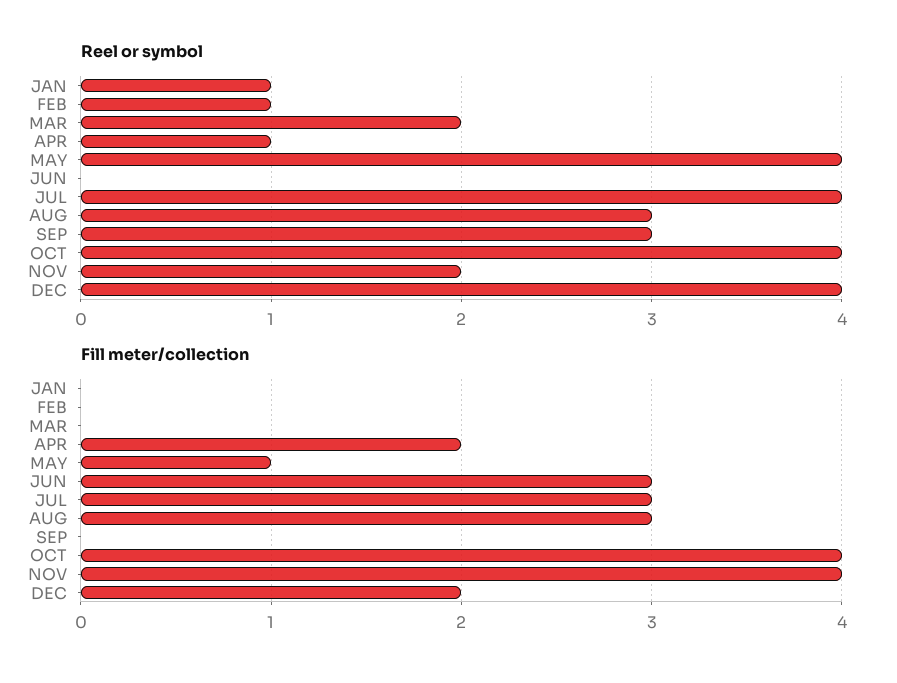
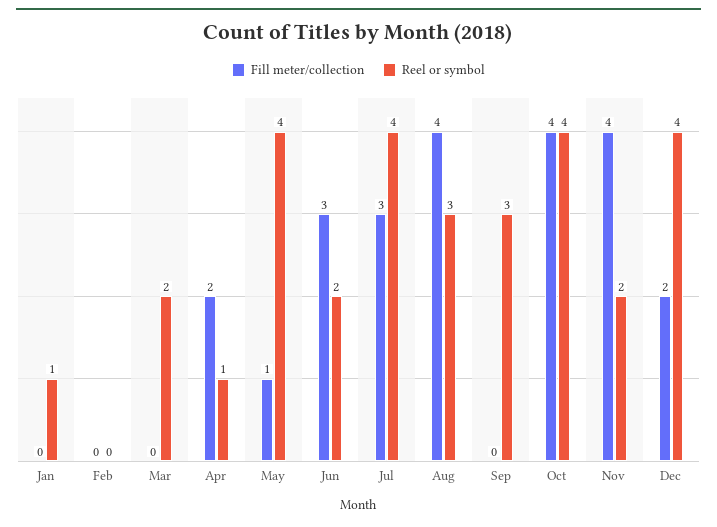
Reel or symbol, FEB: 1 -> 0
Reel or symbol, JUN: 0 -> 2
Fill meter/collection, AUG: 3 -> 4

